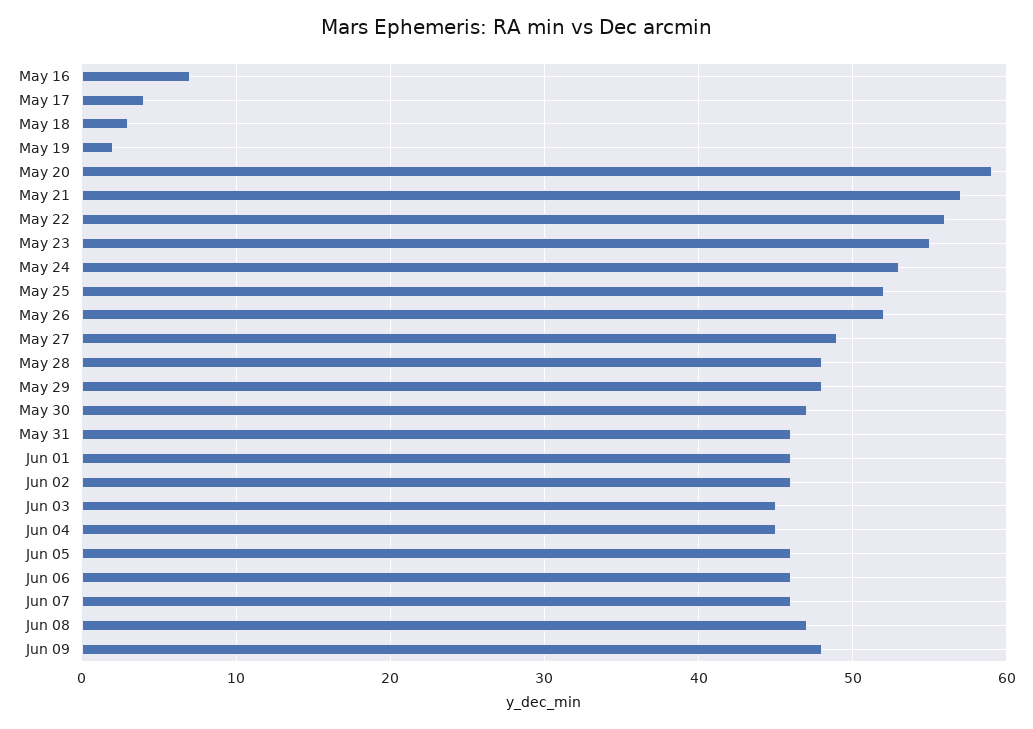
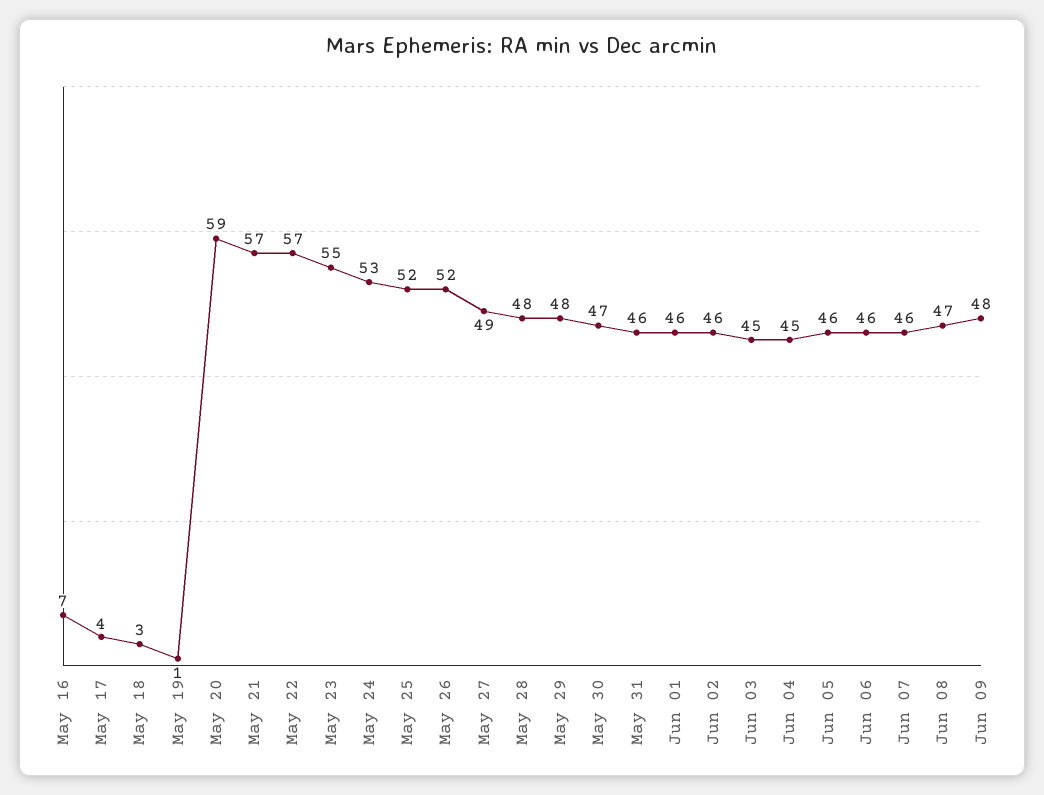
May 19: 2 -> 1
May 22: 56 -> 57

